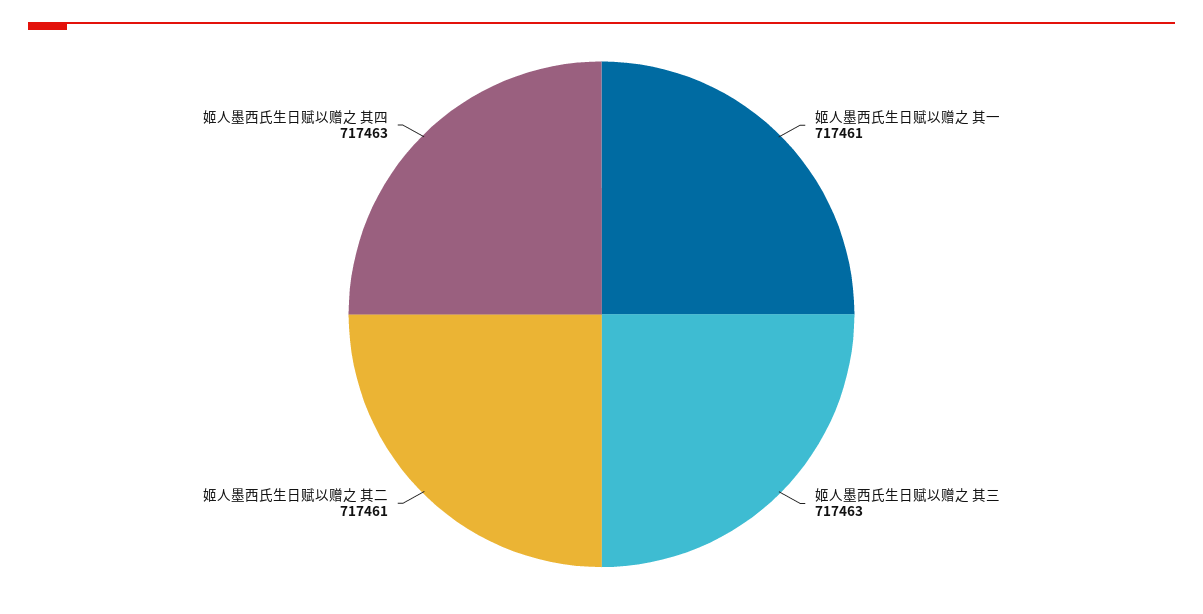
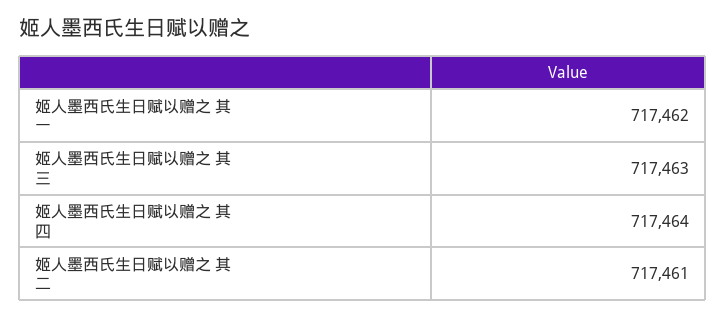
姬人墨西氏生日赋以赠之 其一: 717461 -> 717462
姬人墨西氏生日赋以赠之 其四: 717463 -> 717464

